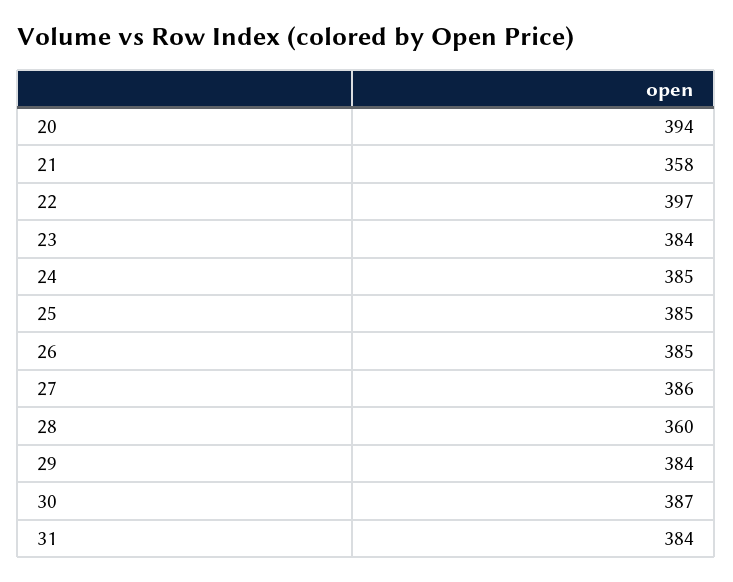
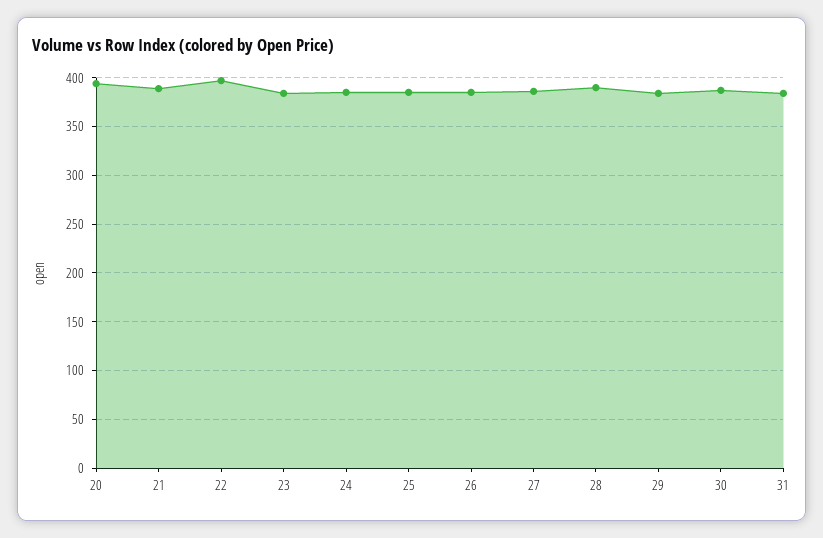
21: 358 -> 390
28: 360 -> 390

